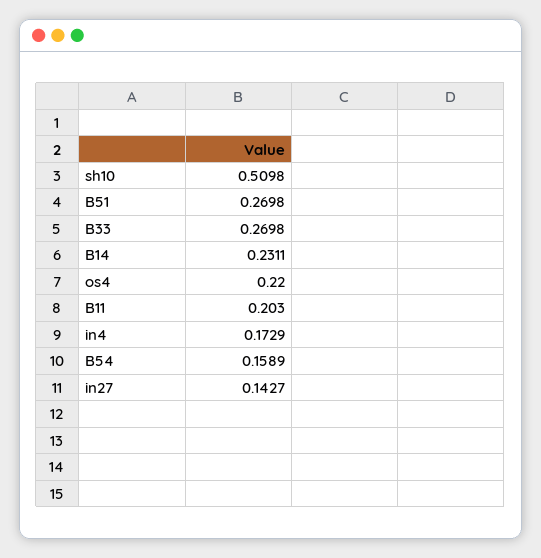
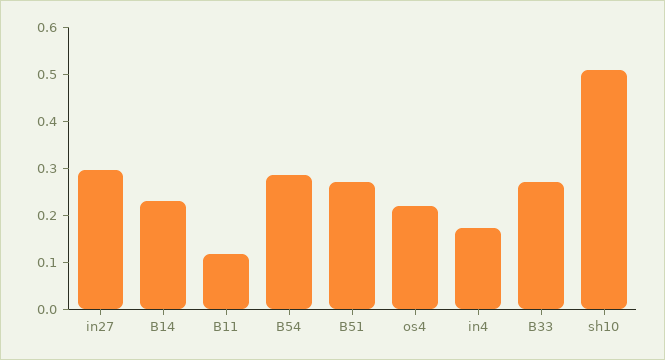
B11: 0.203 -> 0.12
B54: 0.1589 -> 0.28
in27: 0.1427 -> 0.3

